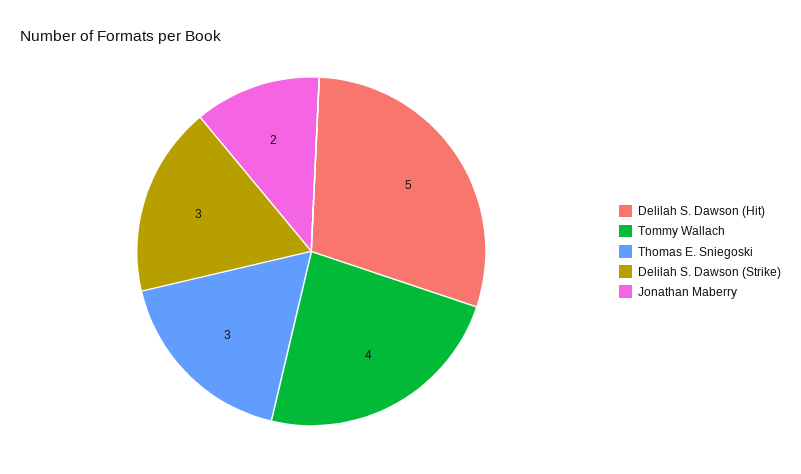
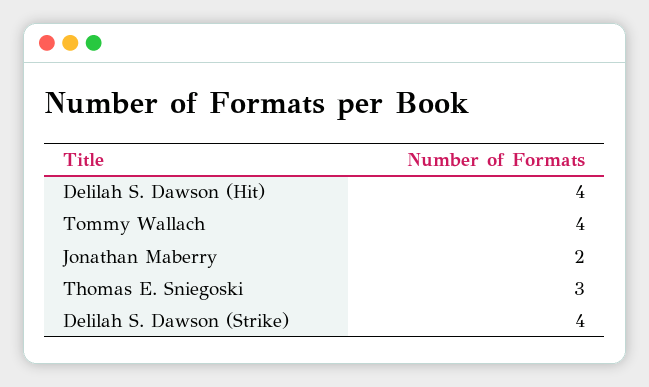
Delilah S. Dawson (Hit): 5 -> 4
Delilah S. Dawson (Strike): 3 -> 4

